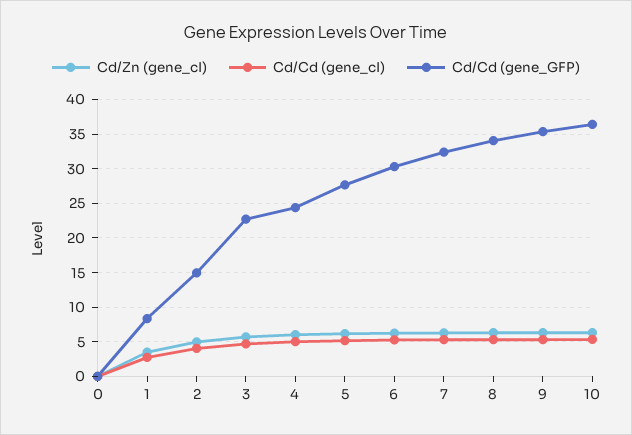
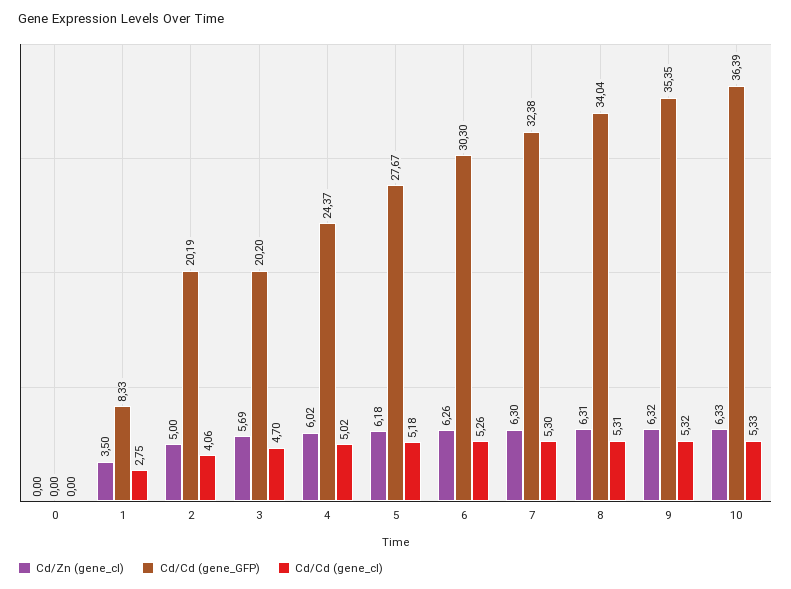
Cd/Cd (gene_GFP), 2: 15 -> 20.19
Cd/Cd (gene_GFP), 3: 23 -> 20.2

